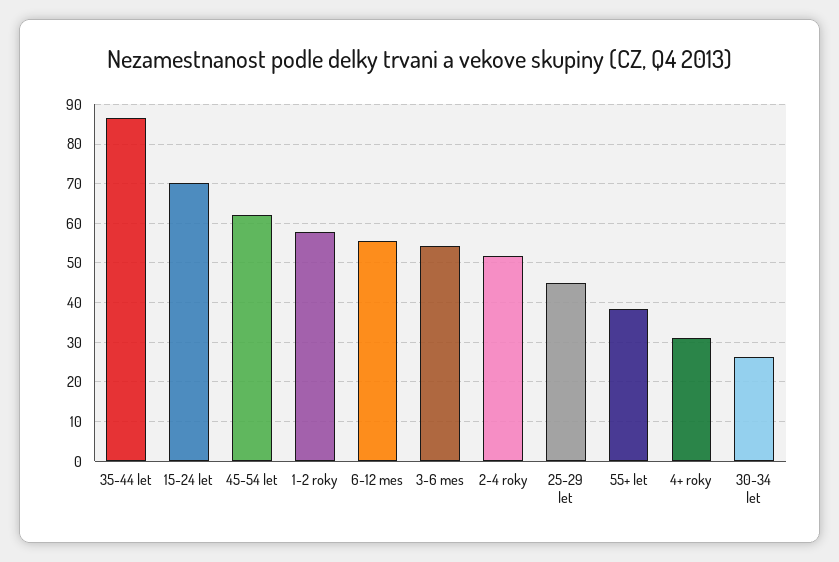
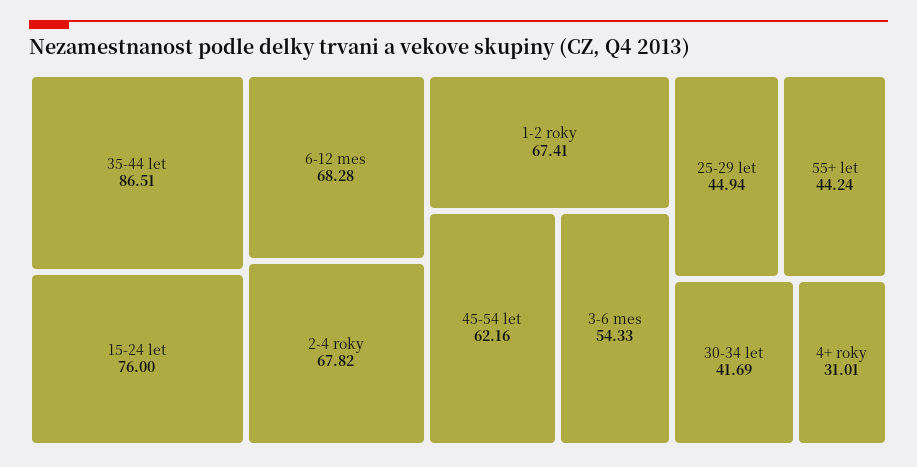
15-24 let: 70 -> 76
1-2 roky: 58 -> 67.41
6-12 mes: 56 -> 68.28
2-4 roky: 52 -> 67.82
55+ let: 38 -> 44.24
30-34 let: 26 -> 41.69

